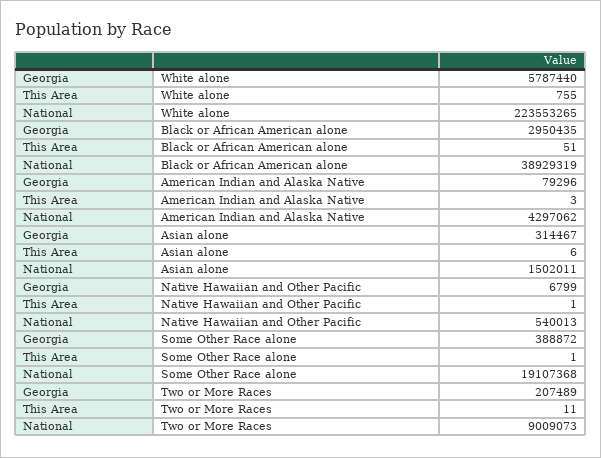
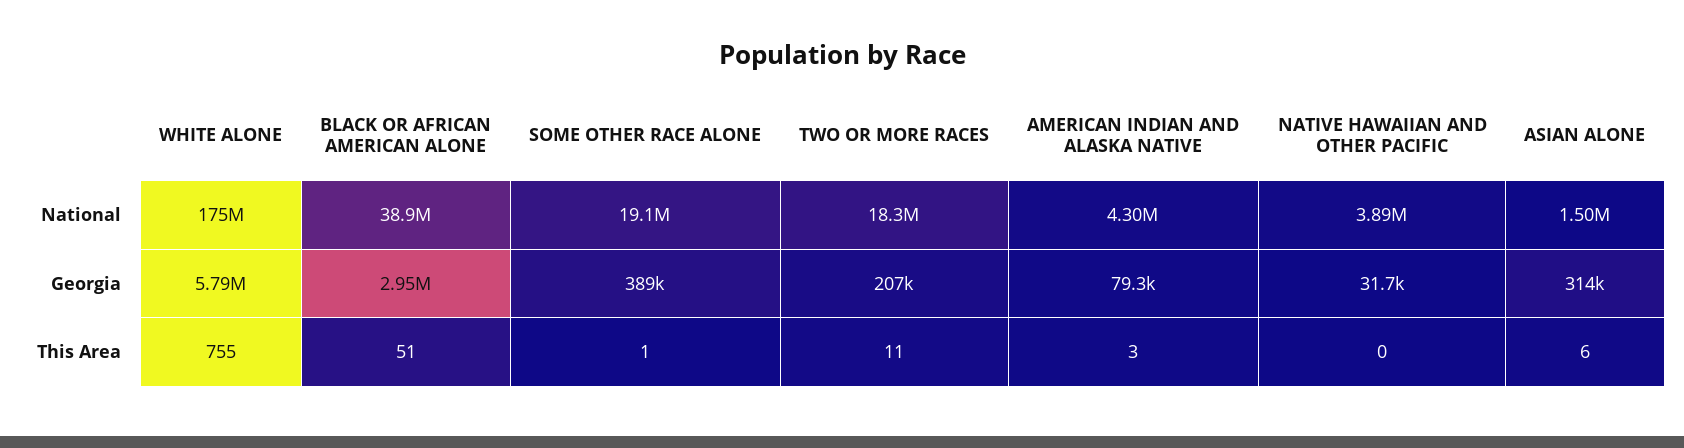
National, White alone: 223553265 -> 175000000
Georgia, Native Hawaiian and Other Pacific: 6799 -> 31700
This Area, Native Hawaiian and Other Pacific: 1 -> 0
National, Native Hawaiian and Other Pacific: 540013 -> 3890000
National, Two or More Races: 9009073 -> 18300000

